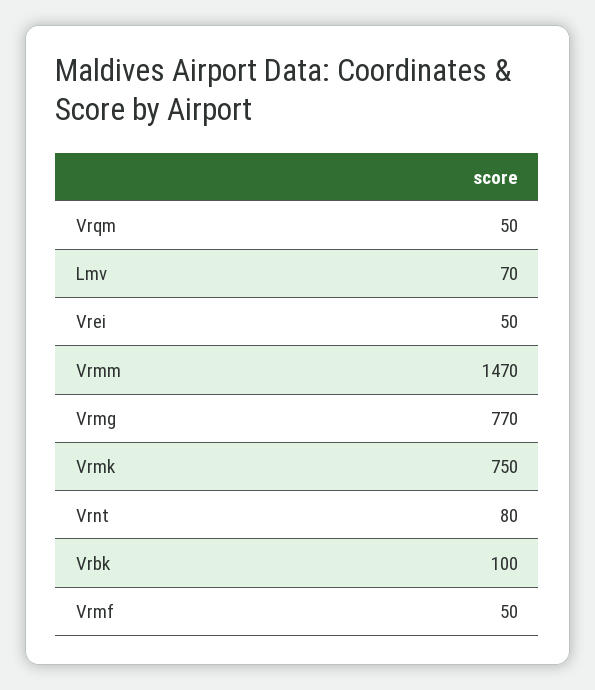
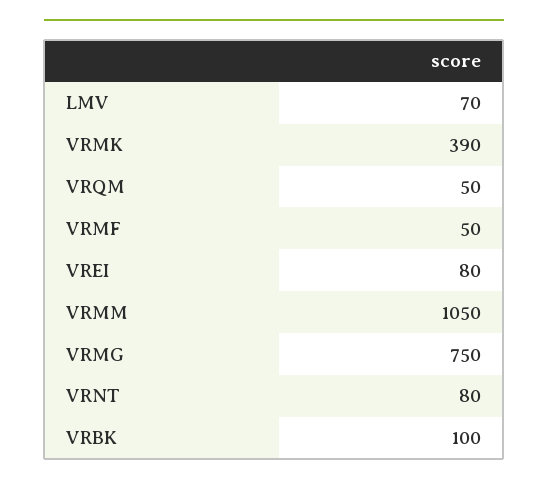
Vrei: 50 -> 80
Vrmm: 1470 -> 1050
Vrmg: 770 -> 750
Vrmk: 750 -> 390

